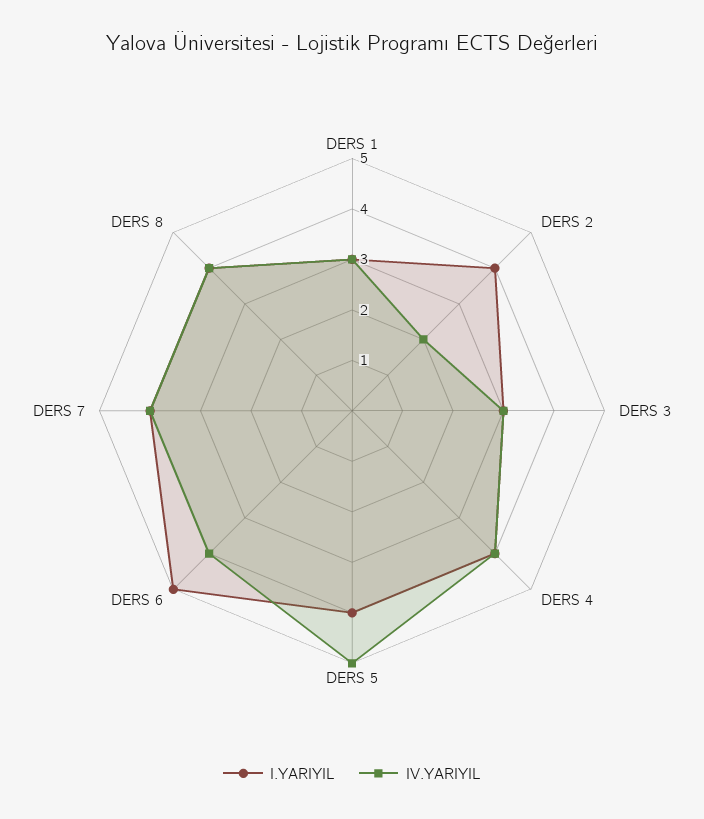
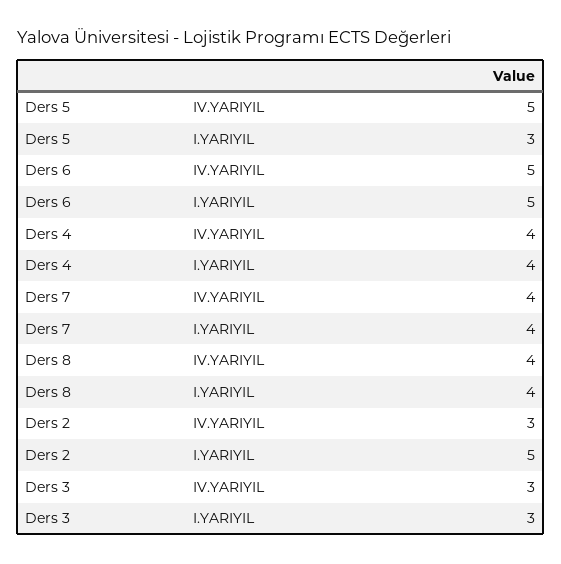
I.YARIYIL, DERS 1: 3 -> none
IV.YARIYIL, DERS 1: 3 -> none
I.YARIYIL, DERS 2: 4 -> 5
IV.YARIYIL, DERS 2: 2 -> 3
I.YARIYIL, DERS 5: 4 -> 3
IV.YARIYIL, DERS 6: 4 -> 5

